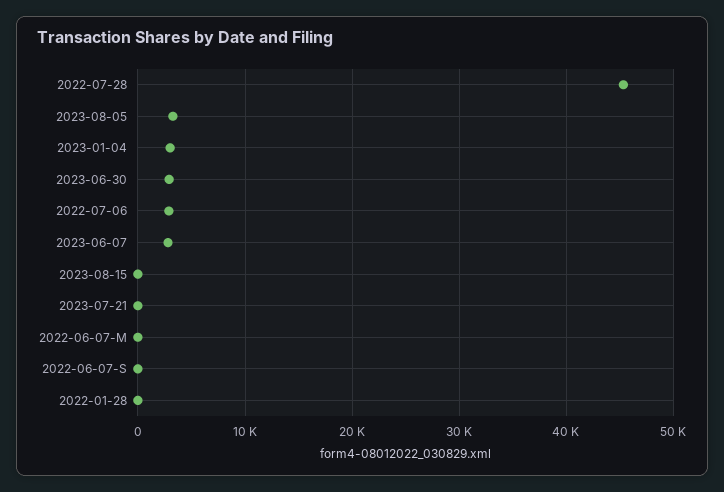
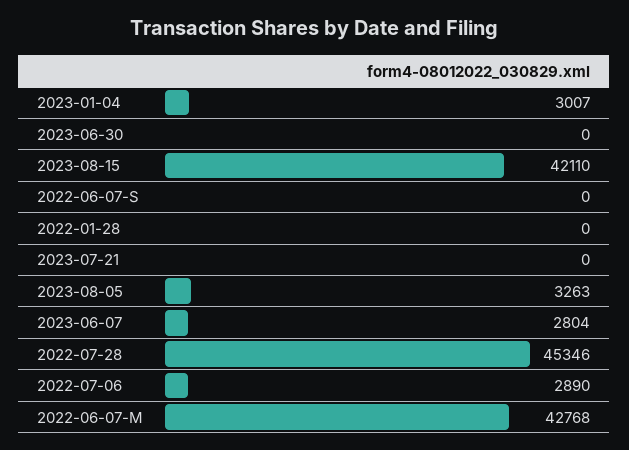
2023-06-30: 3000 -> 0
2023-08-15: 0 -> 42110
2022-06-07-M: 0 -> 42768

